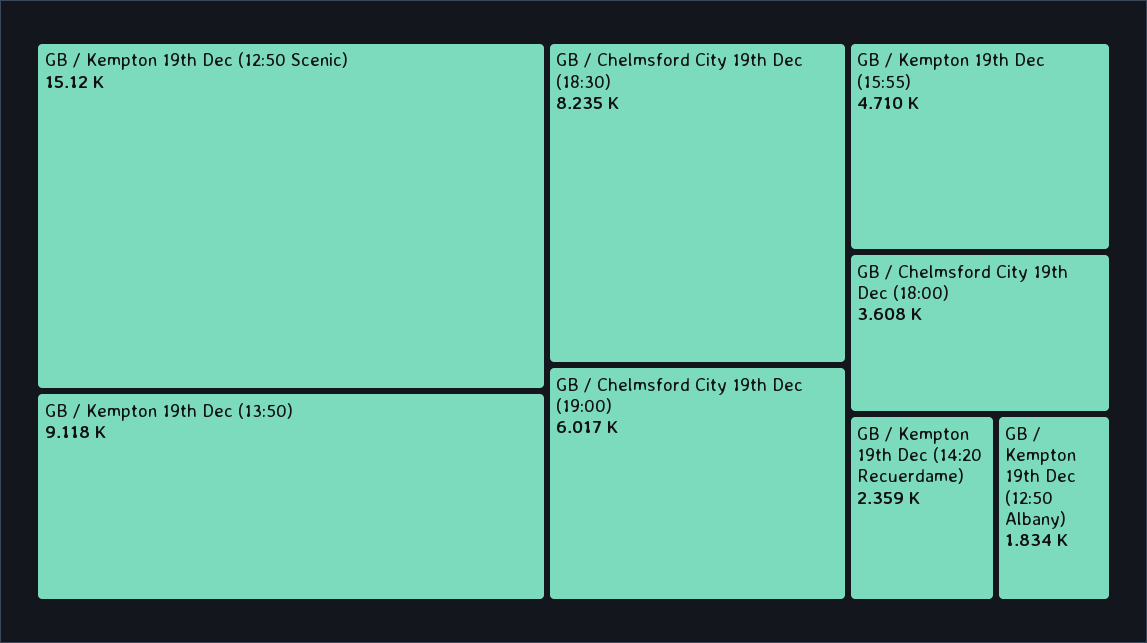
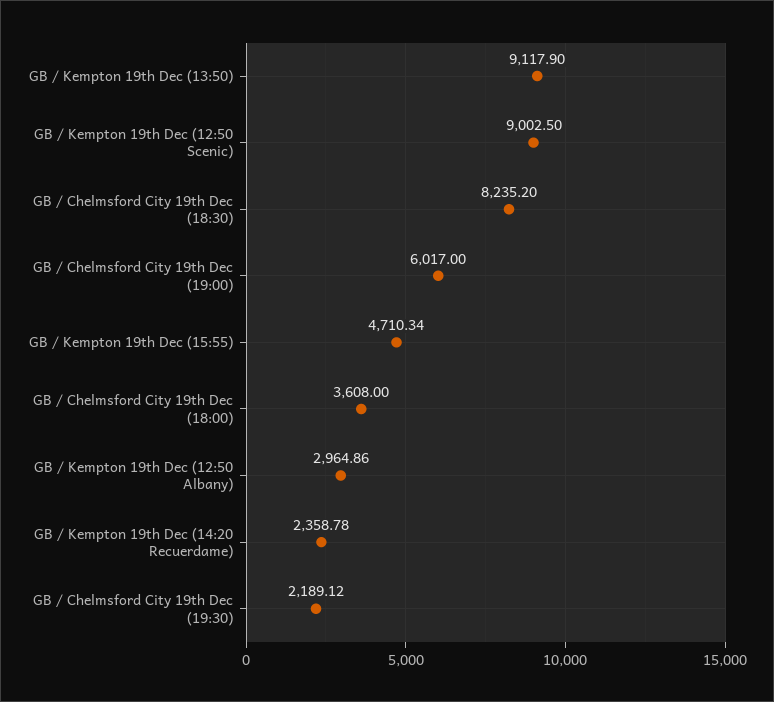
GB / Kempton 19th Dec (12:50 Scenic): 15120 -> 9002.5
GB / Kempton 19th Dec (12:50 Albany): 1834 -> 2964.86
GB / Chelmsford City 19th Dec (19:30): none -> 2189.12

